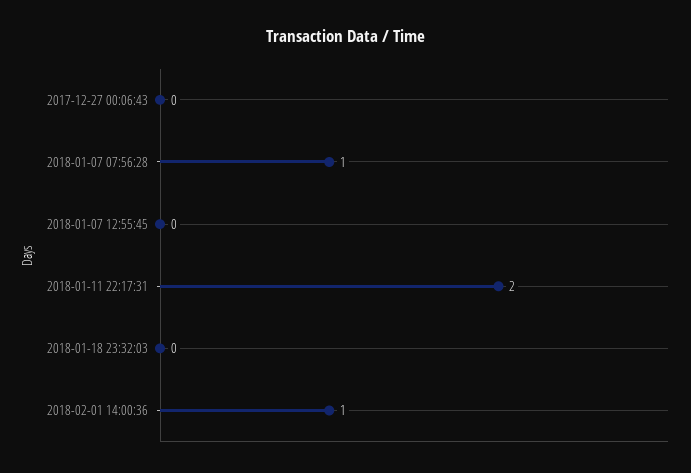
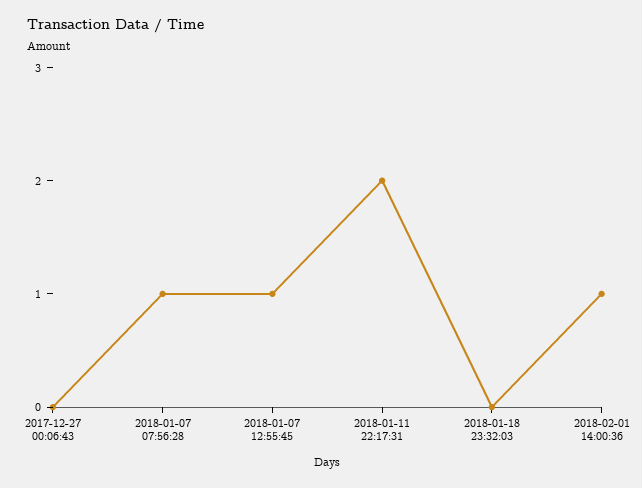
2018-01-07 12:55:45: 0 -> 1

